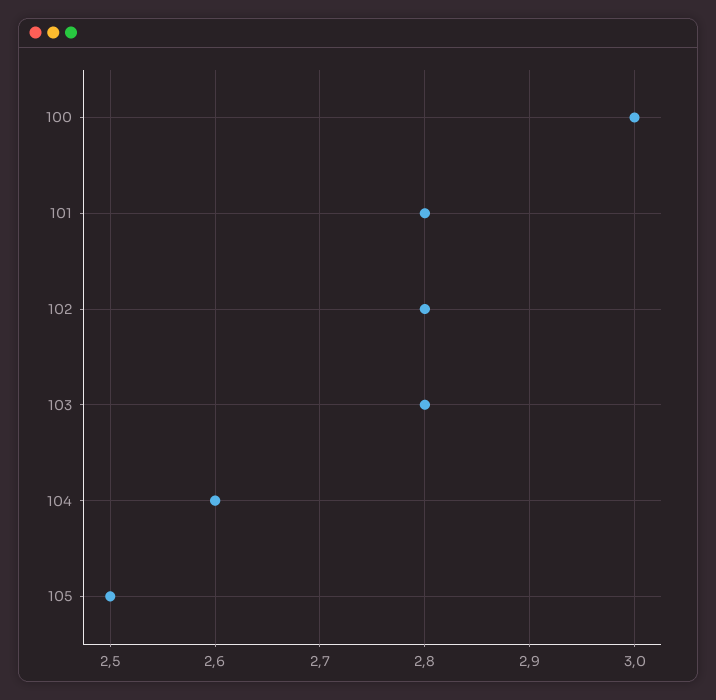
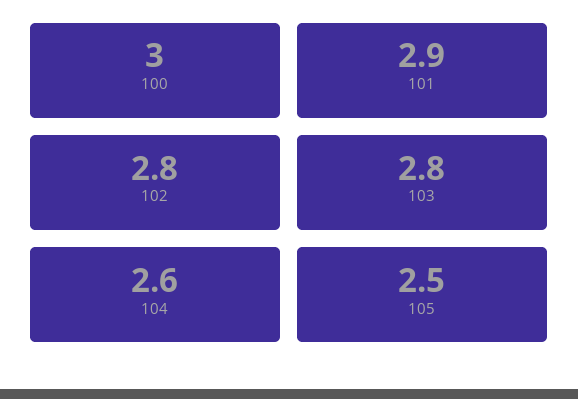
101: 2.8 -> 2.9

